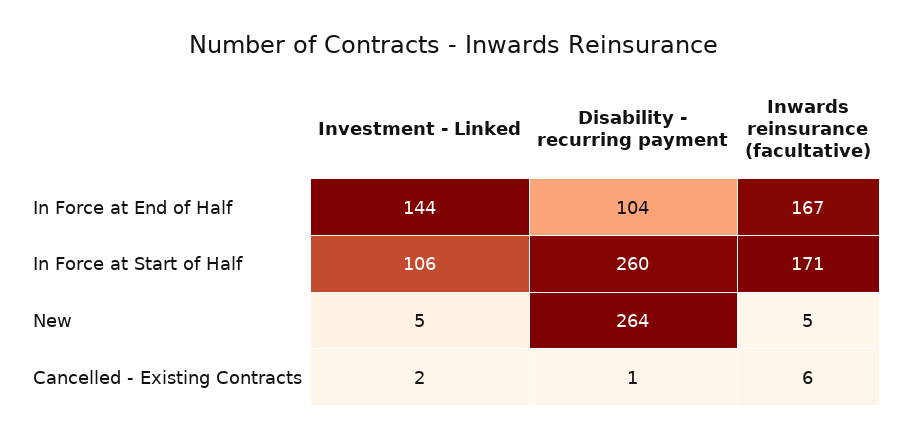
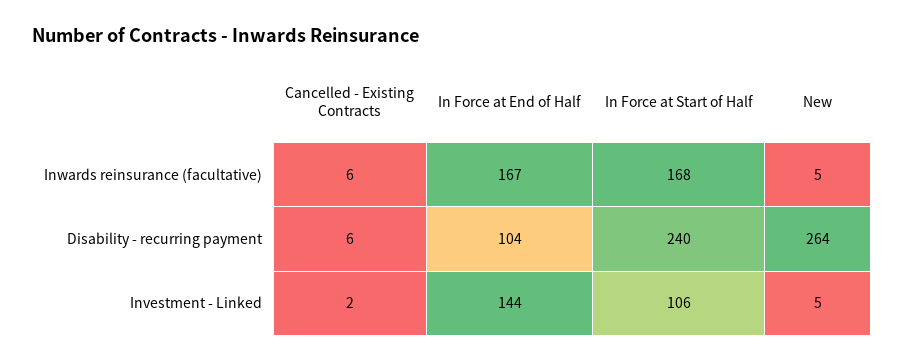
Disability - recurring payment, In Force at Start of Half: 260 -> 240
Inwards reinsurance (facultative), In Force at Start of Half: 171 -> 168
Disability - recurring payment, Cancelled - Existing Contracts: 1 -> 6

